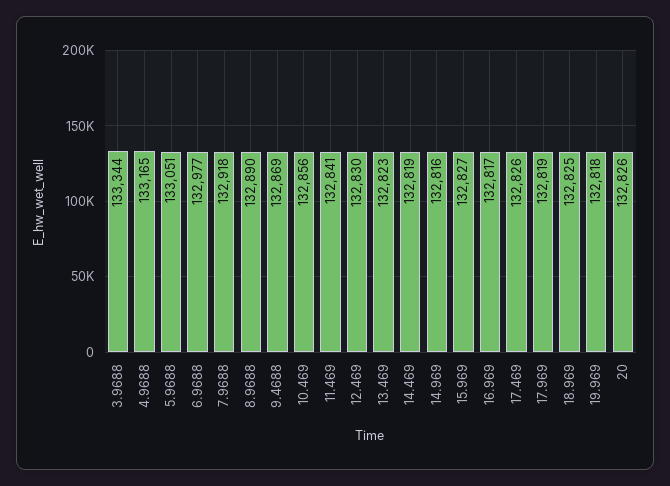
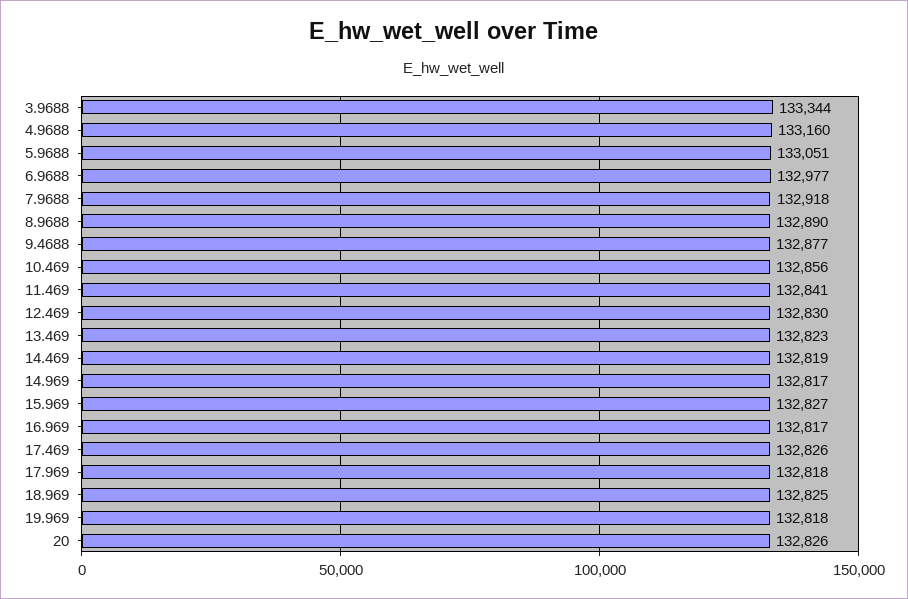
4.9688: 133165 -> 133160
9.4688: 132869 -> 132877
14.969: 132816 -> 132817
17.969: 132819 -> 132818

